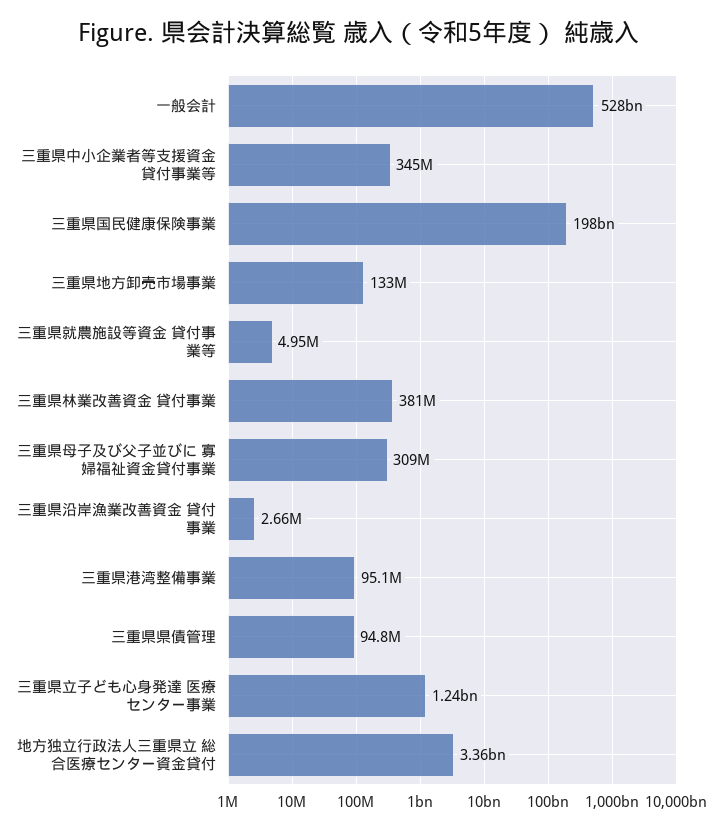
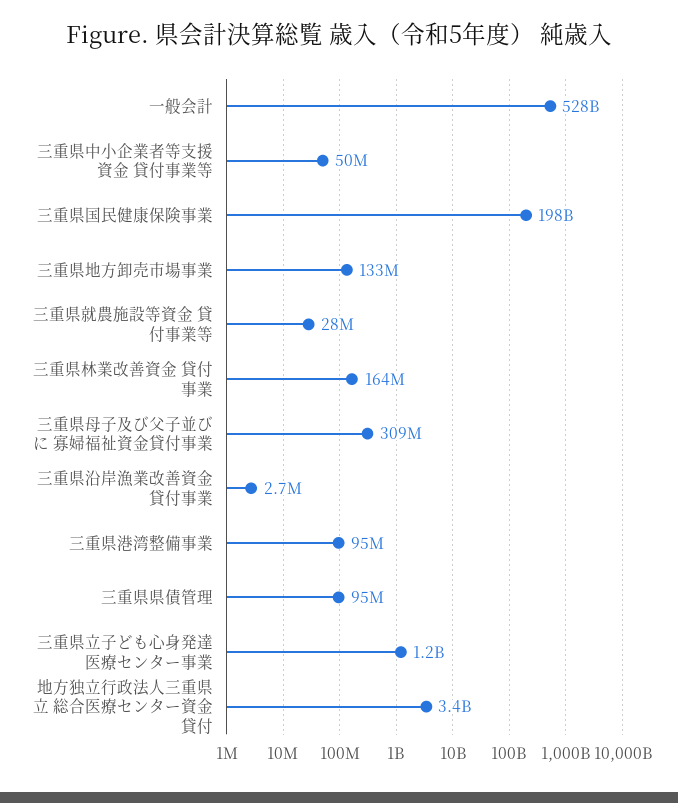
三重県中小企業者等支援資金 貸付事業等: 345000000 -> 50000000
三重県就農施設等資金 貸付事業等: 4950000 -> 28000000
三重県林業改善資金 貸付事業: 381000000 -> 164000000

